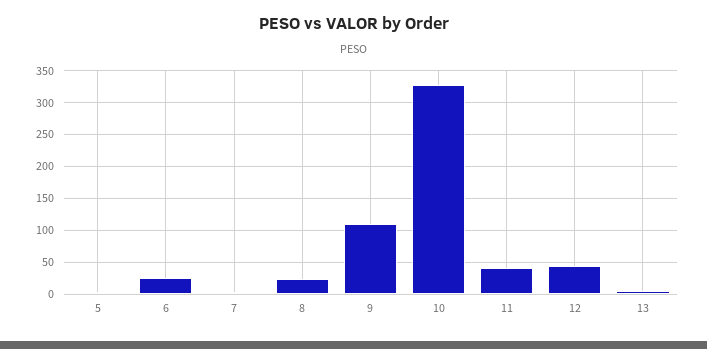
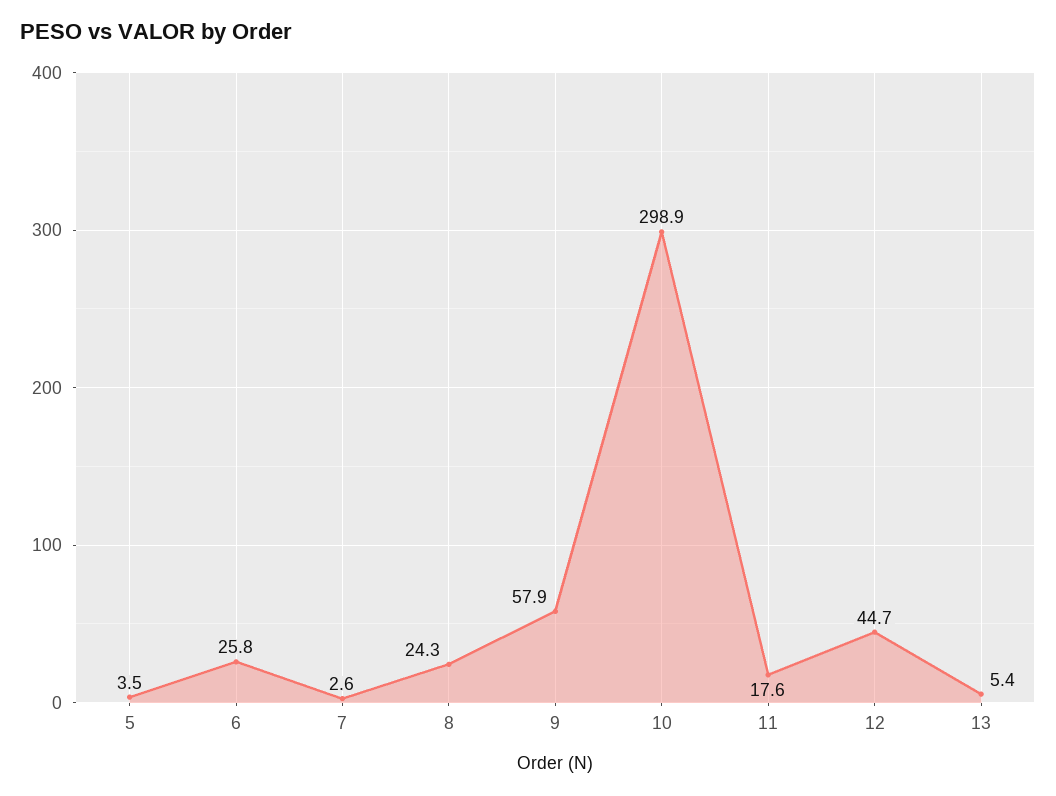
9: 110 -> 57.9
10: 330 -> 298.9
11: 40 -> 17.6

